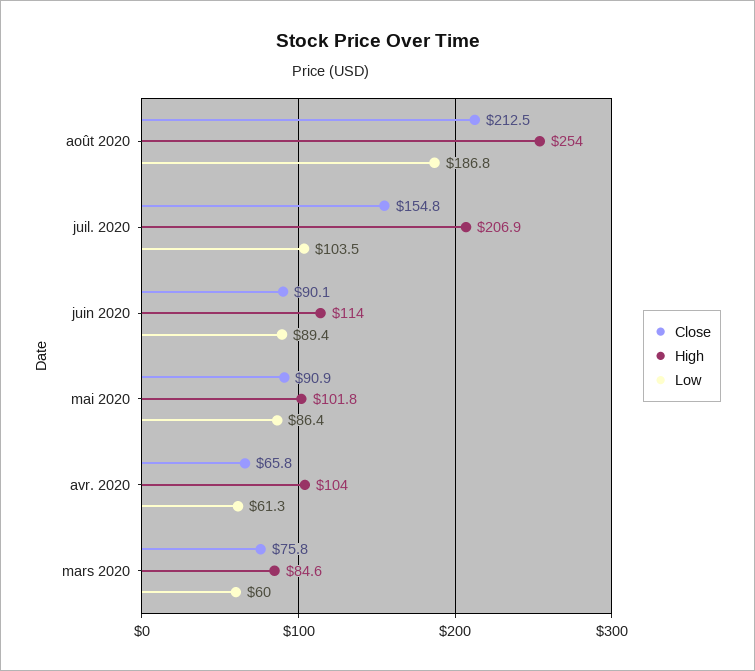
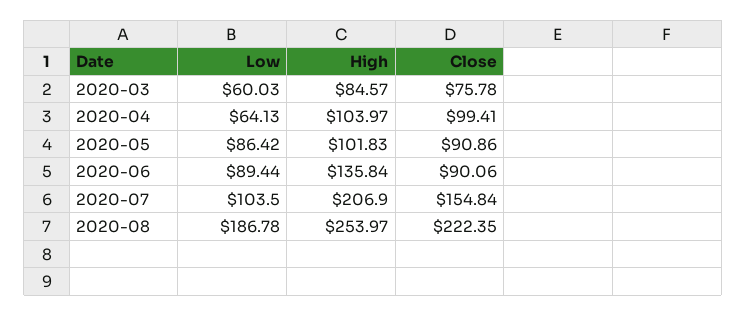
Close, août 2020: 212.5 -> 222.35
High, juin 2020: 114 -> 135.84
Close, avr. 2020: 65.8 -> 99.41
Low, avr. 2020: 61.3 -> 64.13

